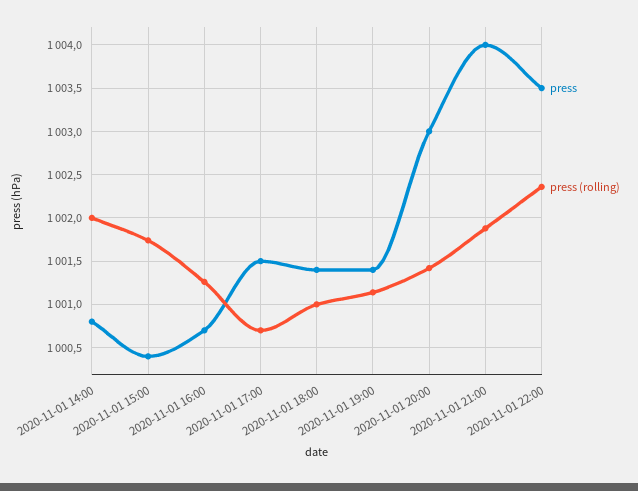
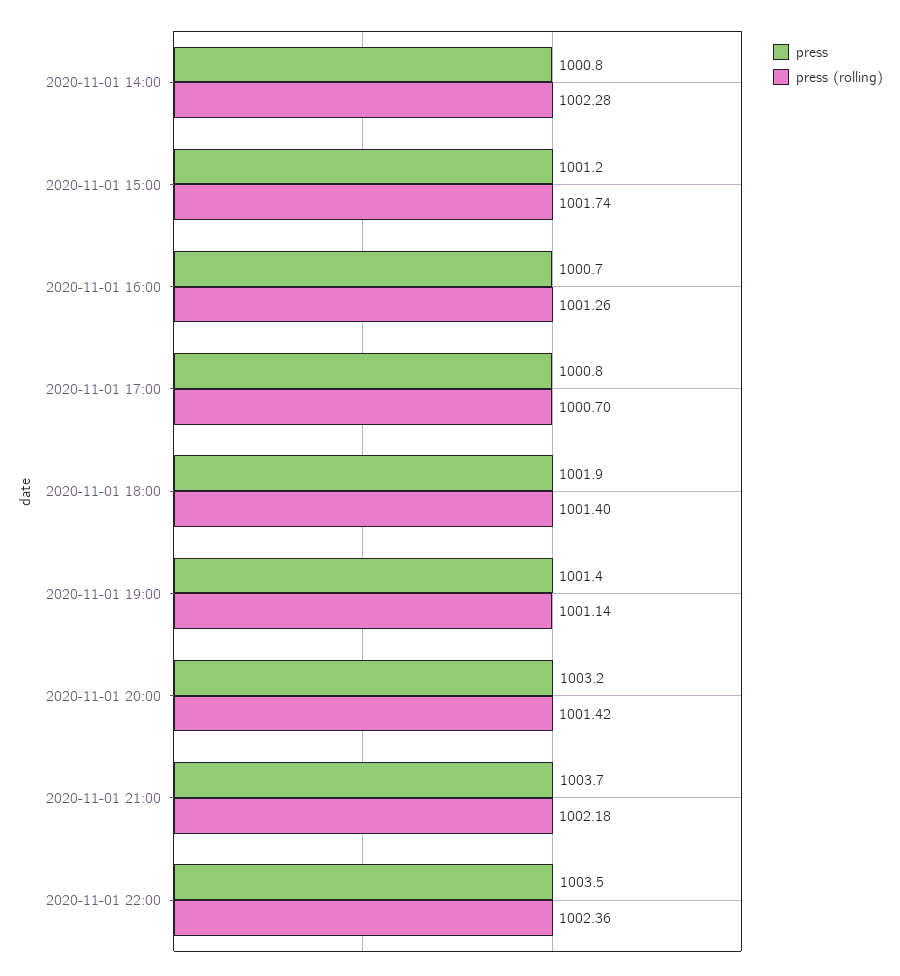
press (rolling), 2020-11-01 14:00: 1002 -> 1002.28
press, 2020-11-01 15:00: 1000.4 -> 1001.2
press, 2020-11-01 17:00: 1001.5 -> 1000.8
press, 2020-11-01 18:00: 1001.4 -> 1001.9
press (rolling), 2020-11-01 18:00: 1001 -> 1001.4
press, 2020-11-01 20:00: 1003 -> 1003.2
press, 2020-11-01 21:00: 1004 -> 1003.7
press (rolling), 2020-11-01 21:00: 1001.9 -> 1002.18

